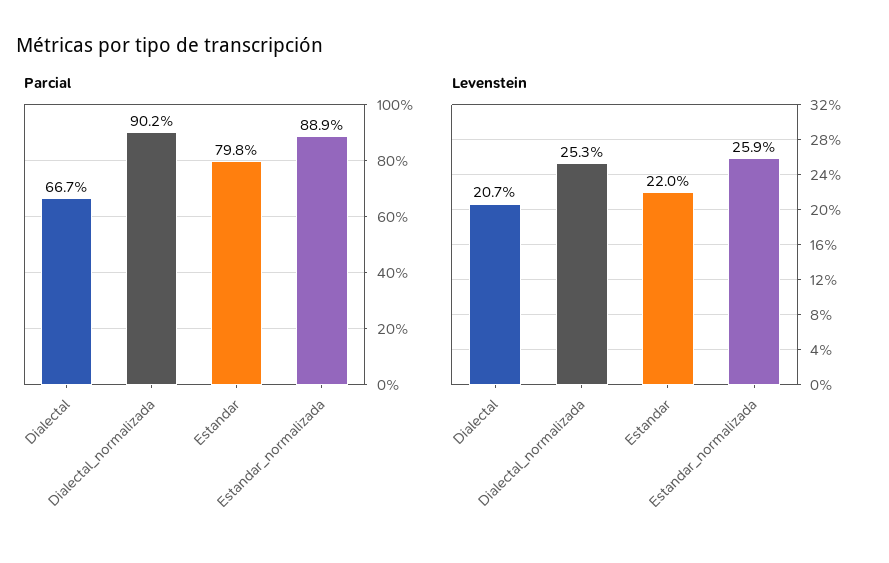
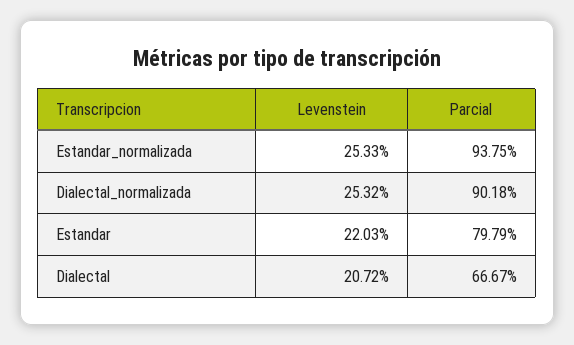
Parcial, Estandar_normalizada: 88.9 -> 93.75
Levenstein, Estandar_normalizada: 25.9 -> 25.33

